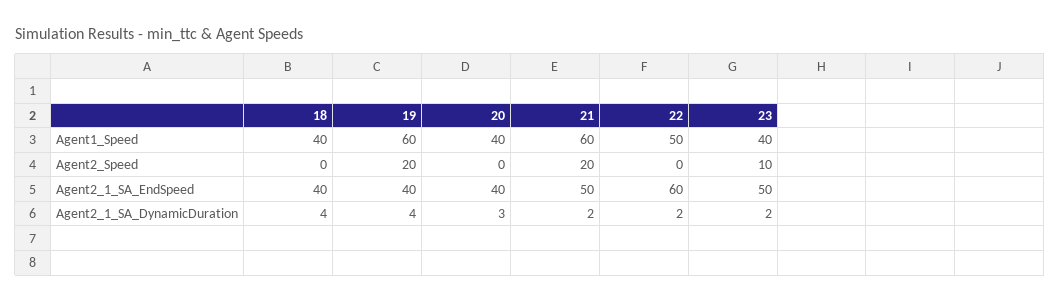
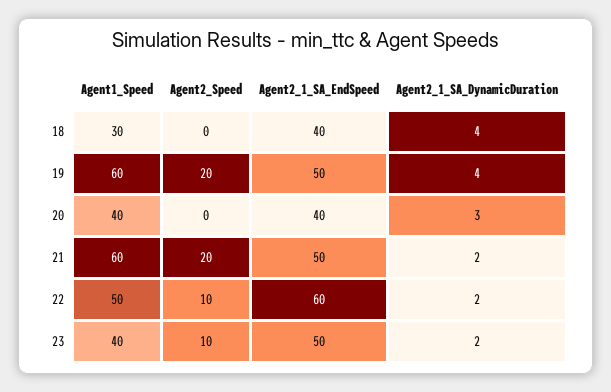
18, Agent1_Speed: 40 -> 30
22, Agent2_Speed: 0 -> 10
19, Agent2_1_SA_EndSpeed: 40 -> 50

